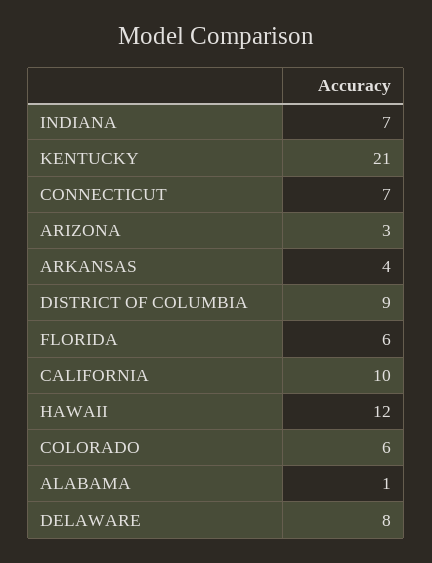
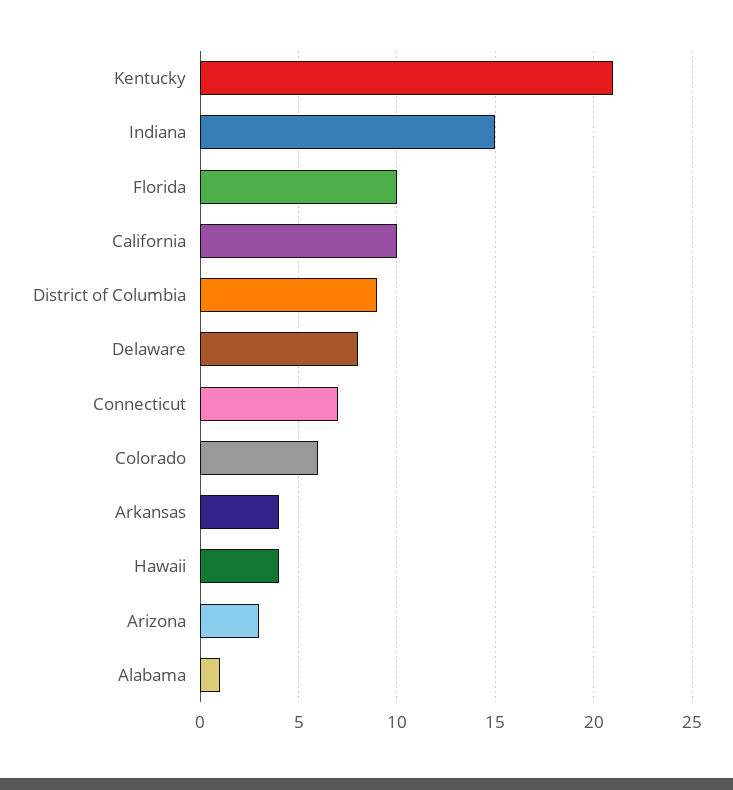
INDIANA: 7 -> 15
FLORIDA: 6 -> 10
HAWAII: 12 -> 4

